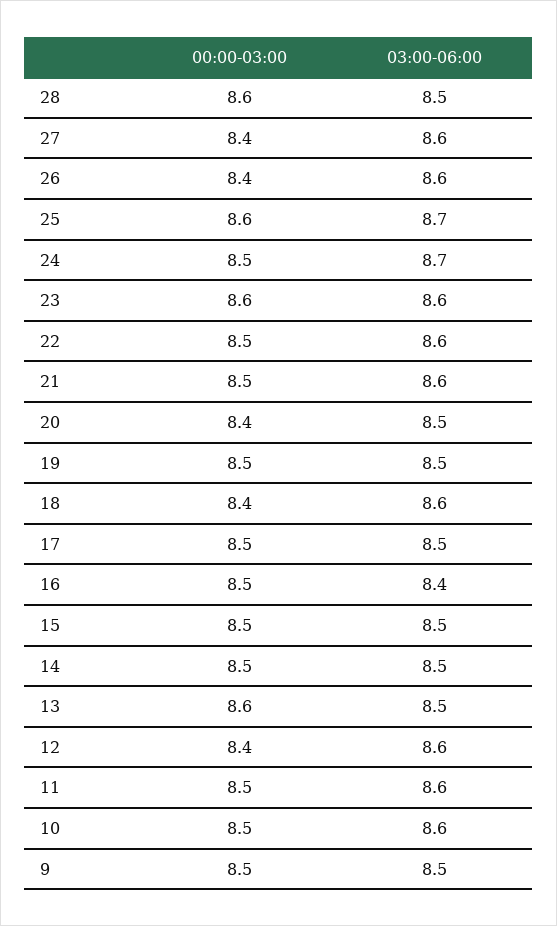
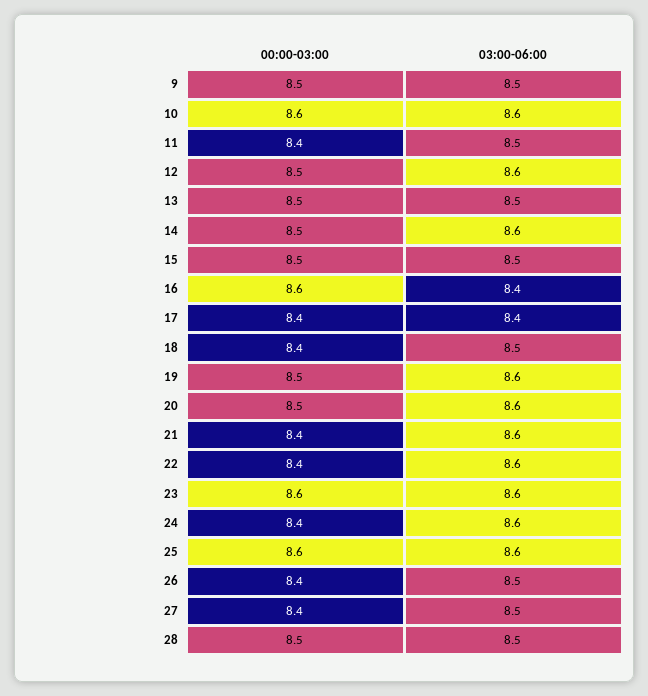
00:00-03:00, 28: 8.6 -> 8.5
03:00-06:00, 27: 8.6 -> 8.5
03:00-06:00, 26: 8.6 -> 8.5
03:00-06:00, 25: 8.7 -> 8.6
00:00-03:00, 24: 8.5 -> 8.4
03:00-06:00, 24: 8.7 -> 8.6
00:00-03:00, 22: 8.5 -> 8.4
00:00-03:00, 21: 8.5 -> 8.4
00:00-03:00, 20: 8.4 -> 8.5
03:00-06:00, 20: 8.5 -> 8.6
03:00-06:00, 19: 8.5 -> 8.6
03:00-06:00, 18: 8.6 -> 8.5
00:00-03:00, 17: 8.5 -> 8.4
03:00-06:00, 17: 8.5 -> 8.4
00:00-03:00, 16: 8.5 -> 8.6
03:00-06:00, 14: 8.5 -> 8.6
00:00-03:00, 13: 8.6 -> 8.5
00:00-03:00, 12: 8.4 -> 8.5
00:00-03:00, 11: 8.5 -> 8.4
03:00-06:00, 11: 8.6 -> 8.5
00:00-03:00, 10: 8.5 -> 8.6

